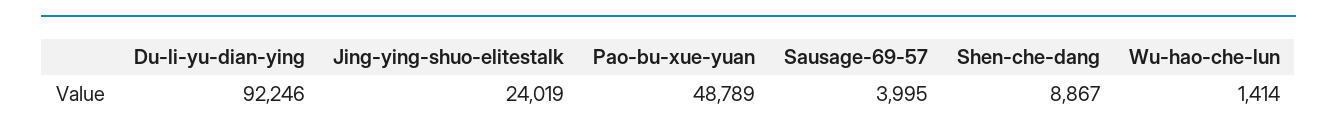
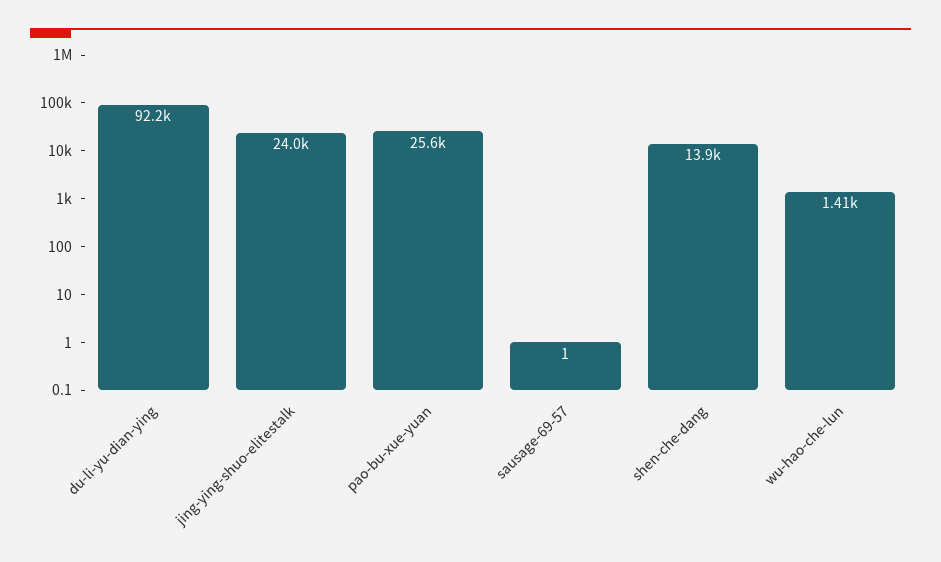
Pao-bu-xue-yuan: 48789 -> 25600
Sausage-69-57: 3995 -> 1
Shen-che-dang: 8867 -> 13900

